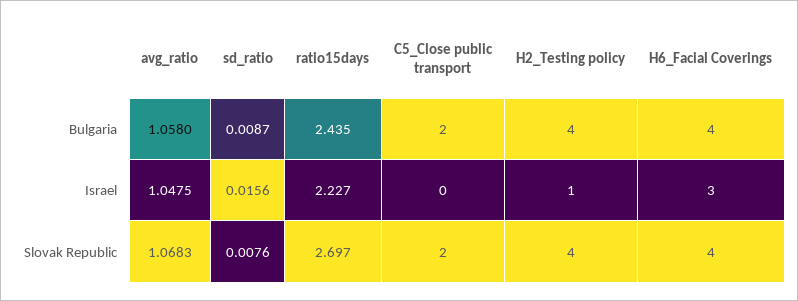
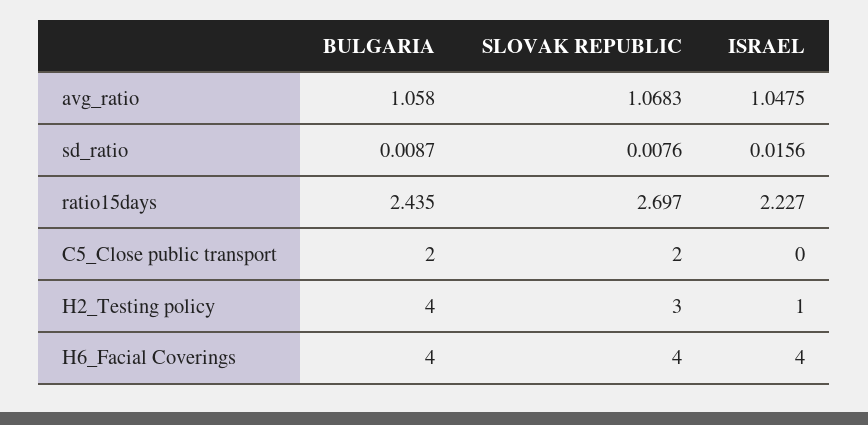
H6_Facial Coverings, Israel: 3 -> 4
H2_Testing policy, Slovak Republic: 4 -> 3

